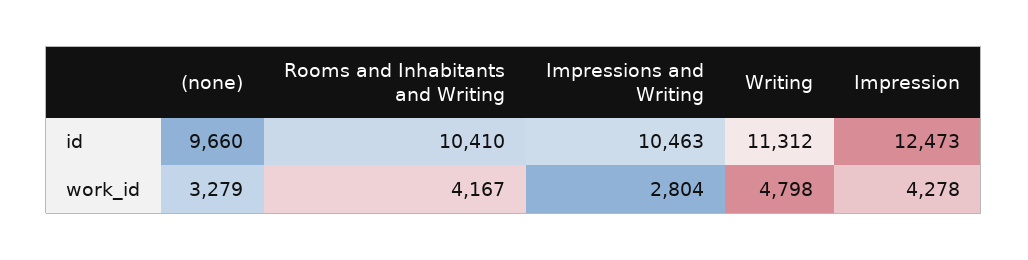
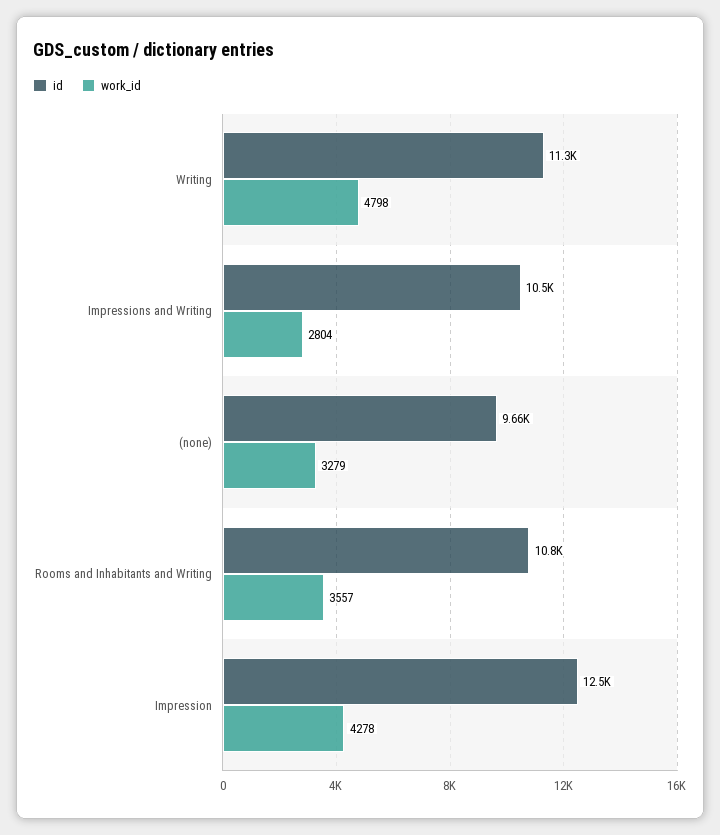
id, Rooms and Inhabitants and Writing: 10410 -> 10800
work_id, Rooms and Inhabitants and Writing: 4167 -> 3557

